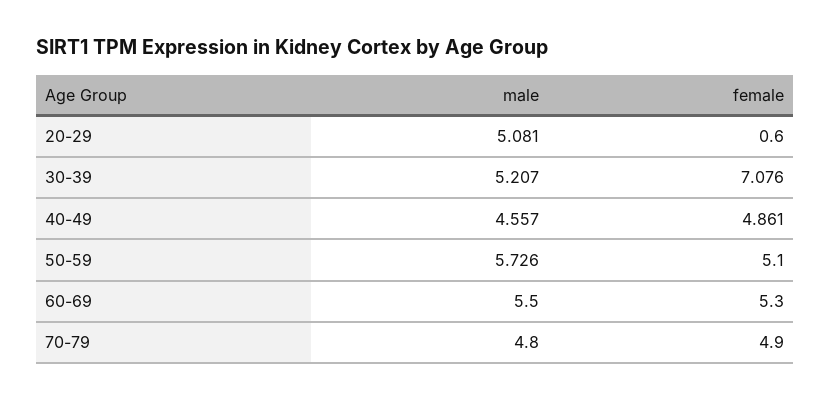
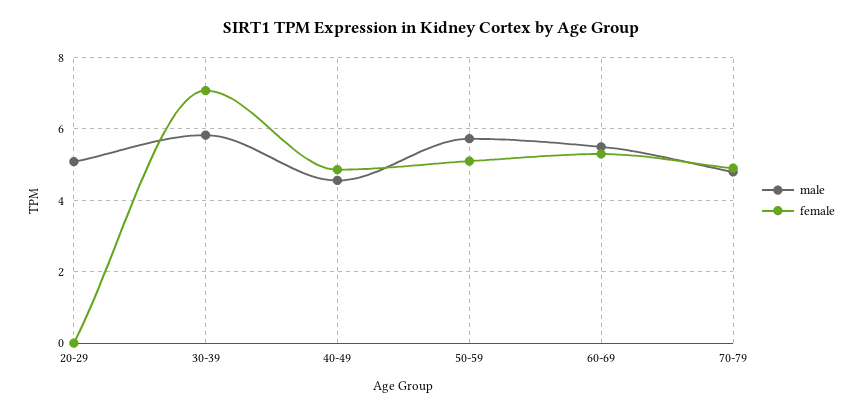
female, 20-29: 0.6 -> 0
male, 30-39: 5.207 -> 5.8

